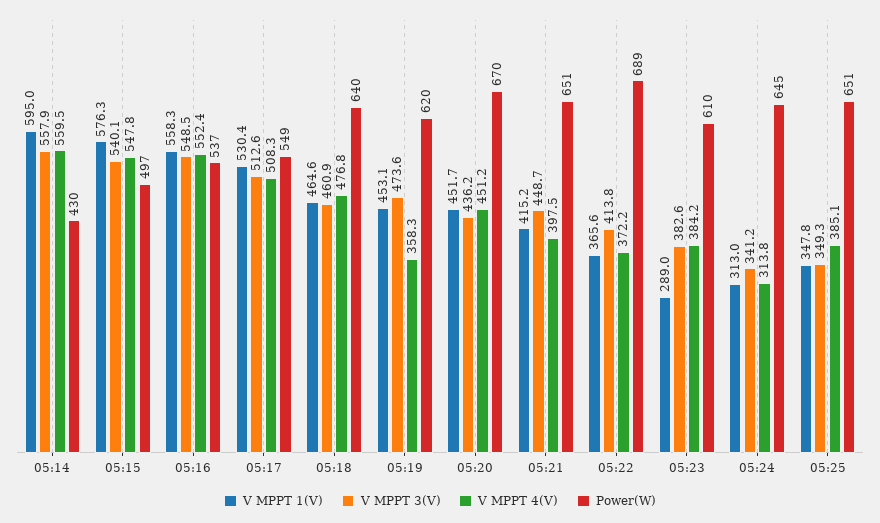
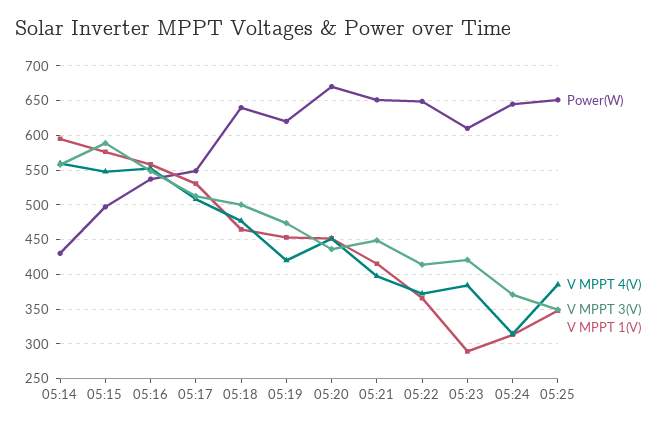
V MPPT 3(V), 05:15: 540.1 -> 590
V MPPT 3(V), 05:18: 460.9 -> 500
V MPPT 4(V), 05:19: 358.3 -> 420
Power(W), 05:22: 689 -> 650
V MPPT 3(V), 05:23: 382.6 -> 420
V MPPT 3(V), 05:24: 341.2 -> 370

